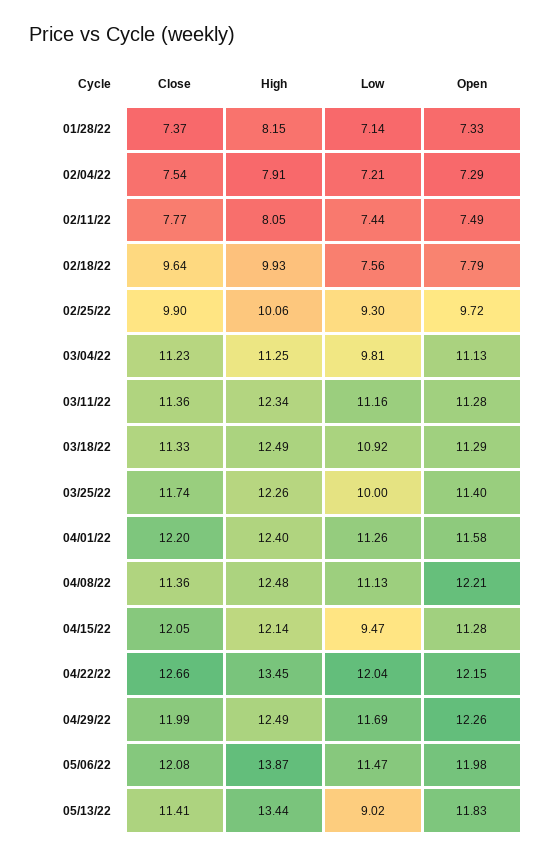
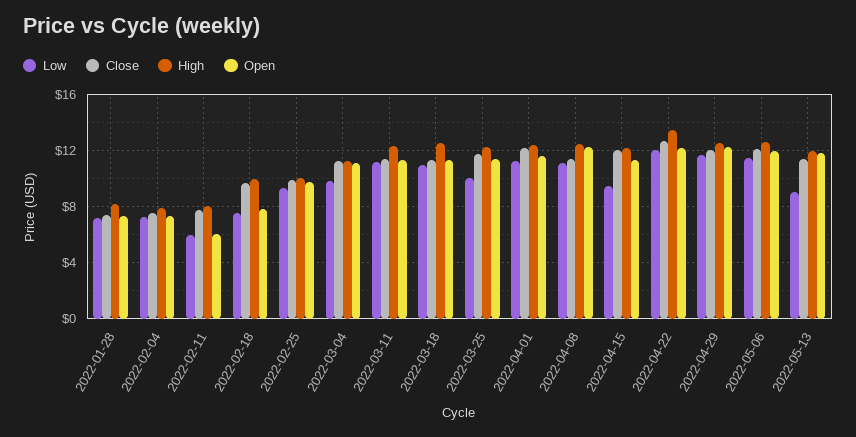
Low, 02/11/22: 7.44 -> 6
Open, 02/11/22: 7.49 -> 6
High, 05/06/22: 13.87 -> 12.5
High, 05/13/22: 13.44 -> 12

